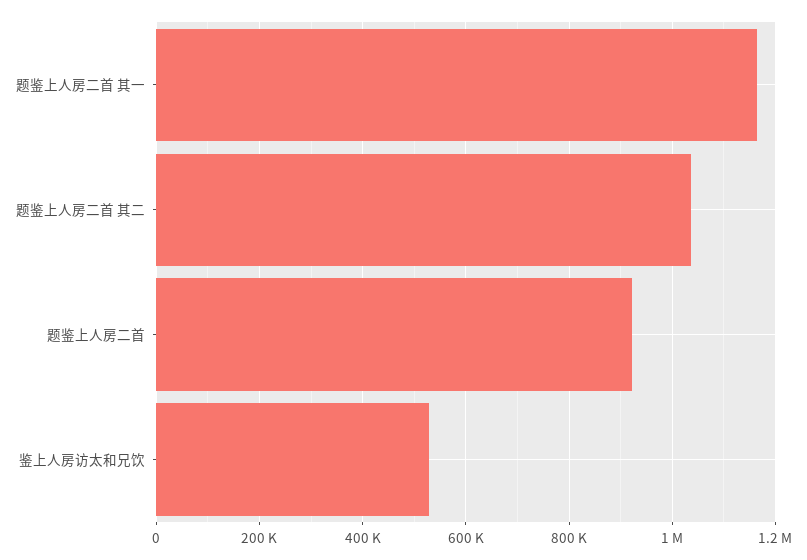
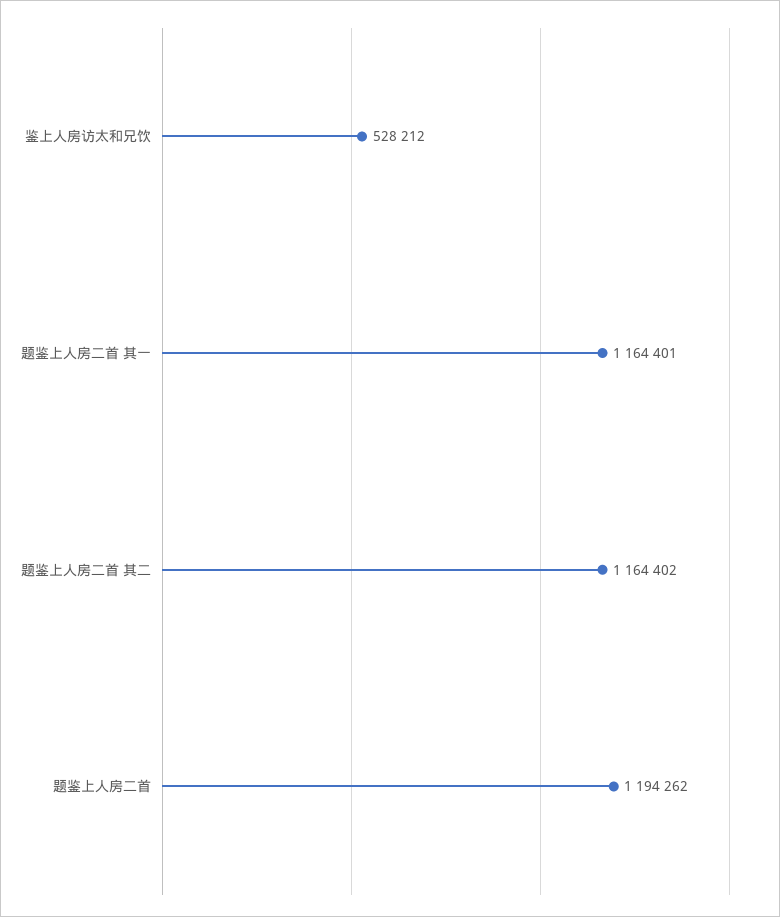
题鉴上人房二首 其二: 1040000 -> 1164402
题鉴上人房二首: 920000 -> 1194262

